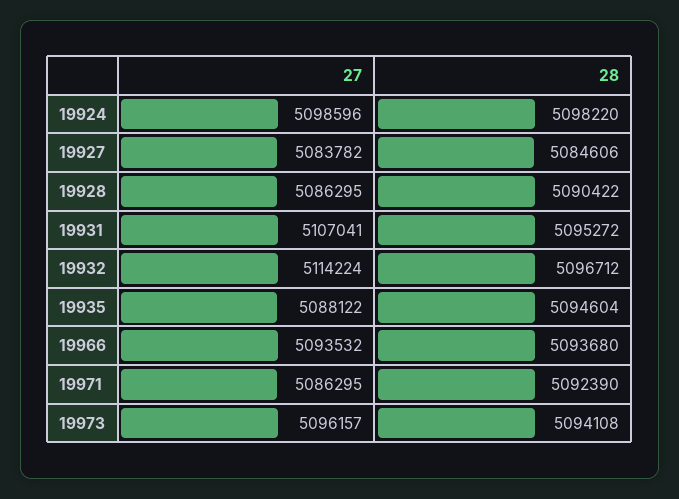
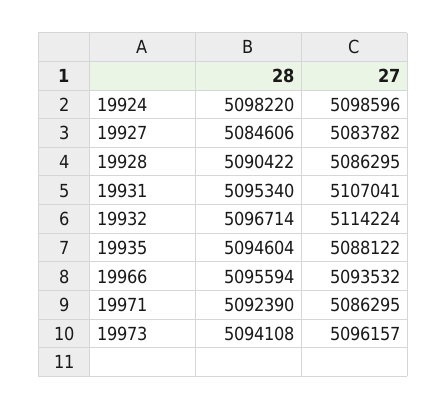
28, 19931: 5095272 -> 5095340
28, 19932: 5096712 -> 5096714
28, 19966: 5093680 -> 5095594

